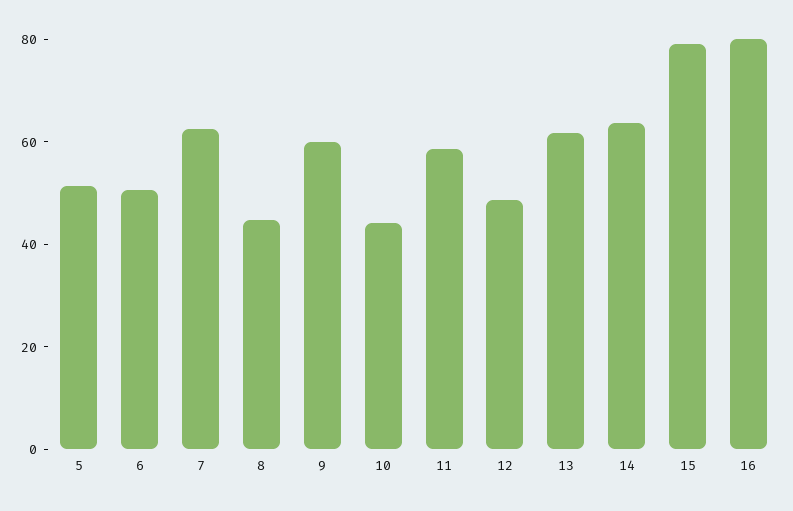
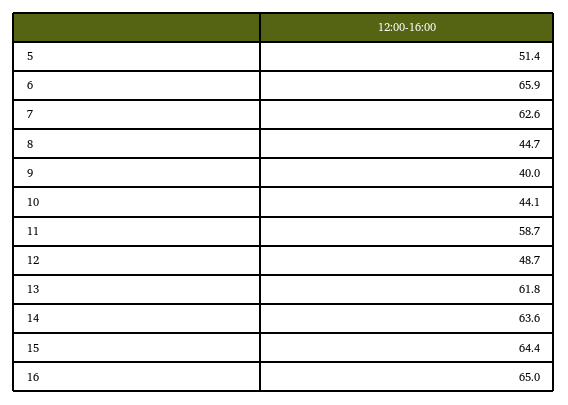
6: 50 -> 65.9
9: 60 -> 40
15: 80 -> 64.4
16: 80 -> 65

